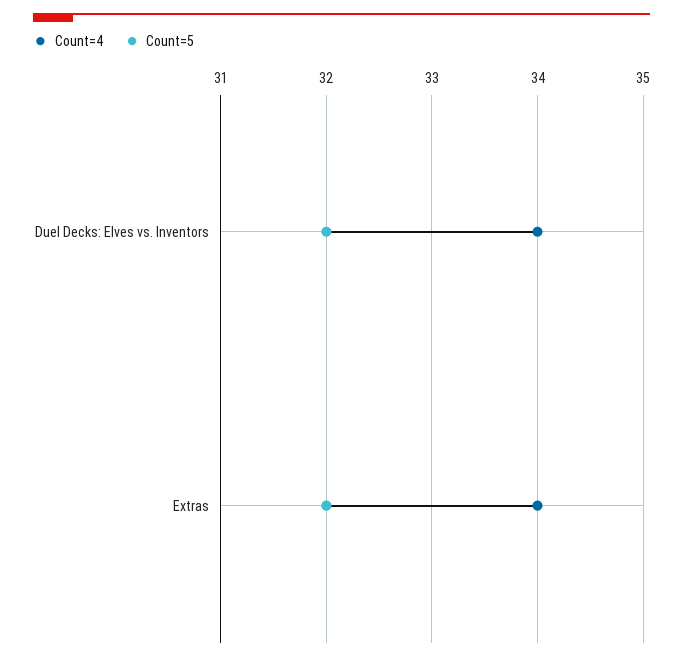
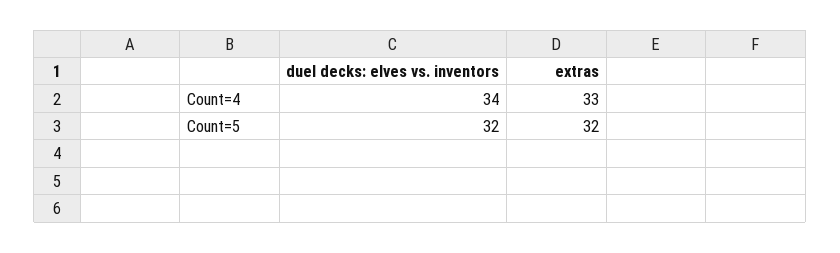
Count=4, Extras: 34 -> 33

